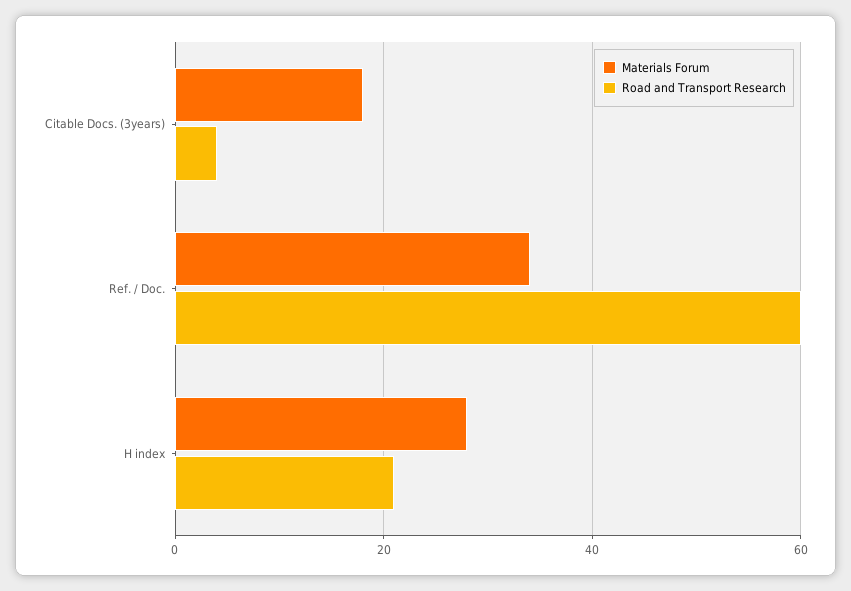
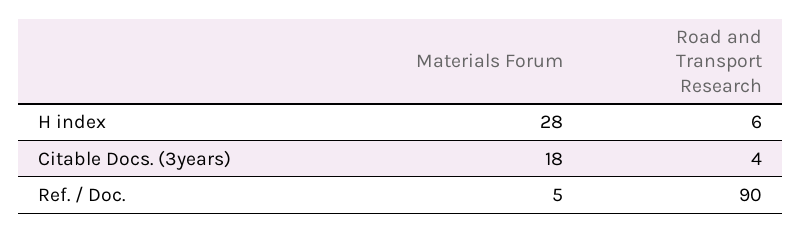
Materials Forum, Ref. / Doc.: 35 -> 5
Road and Transport Research, Ref. / Doc.: 60 -> 90
Road and Transport Research, H index: 20 -> 6

